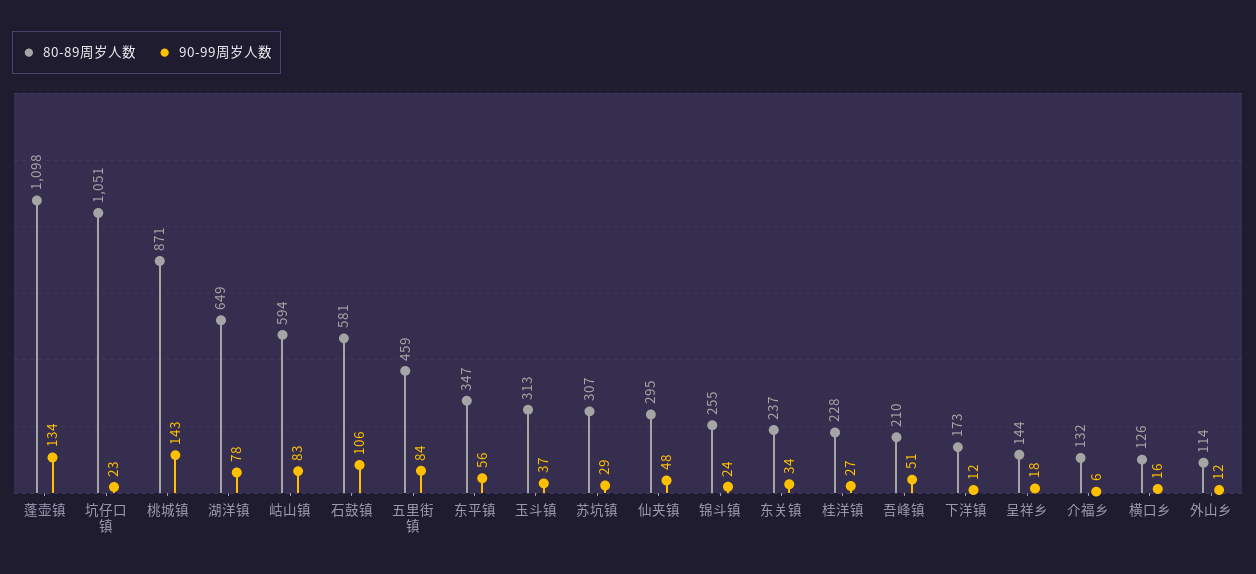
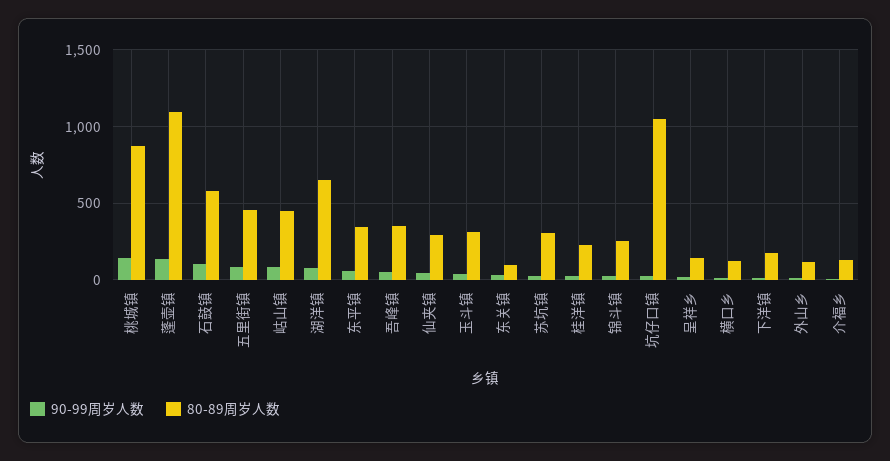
80-89周岁人数, 岵山镇: 594 -> 450
80-89周岁人数, 东关镇: 237 -> 100
80-89周岁人数, 吾峰镇: 210 -> 350

